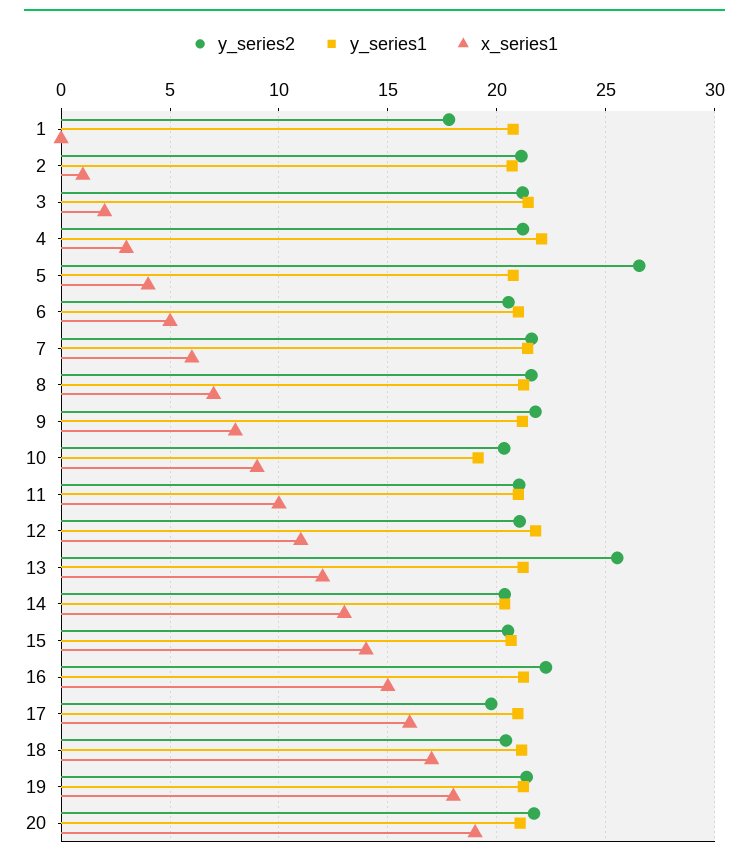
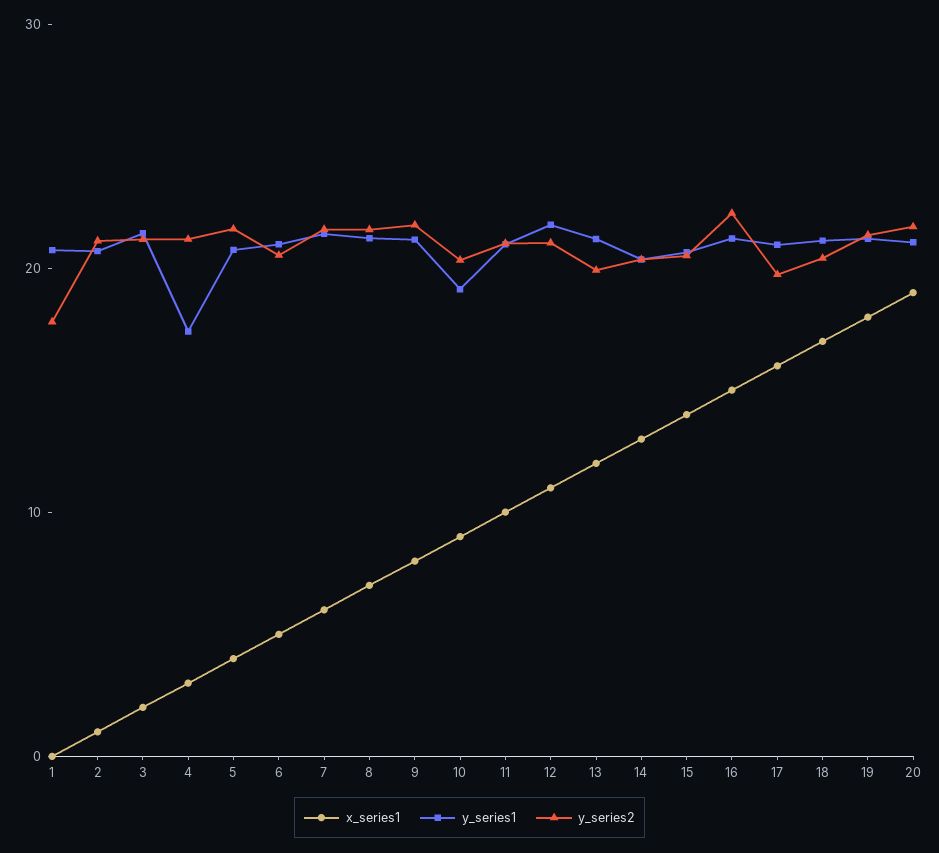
y_series1, 4: 22 -> 18
y_series2, 5: 26.5 -> 22
y_series2, 13: 25.5 -> 20

